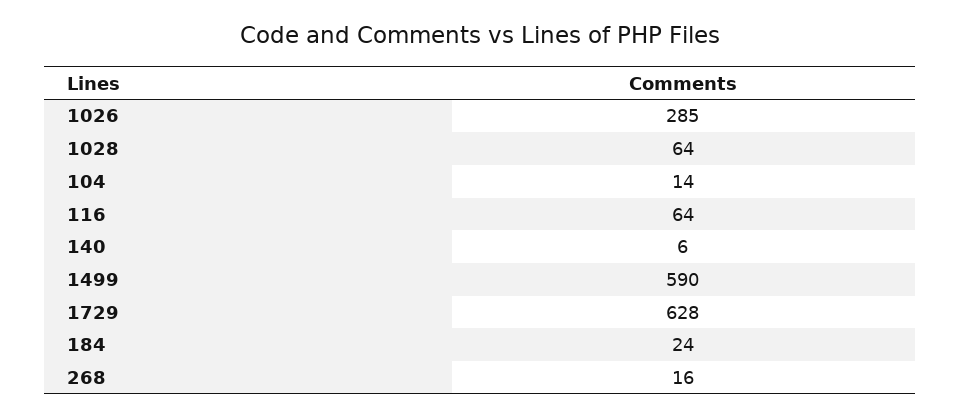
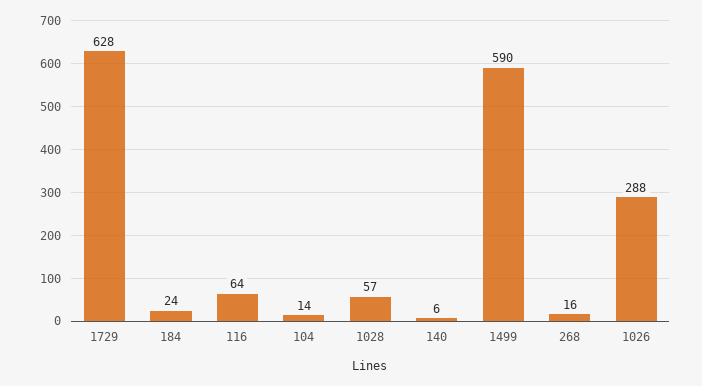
1026: 285 -> 288
1028: 64 -> 57

